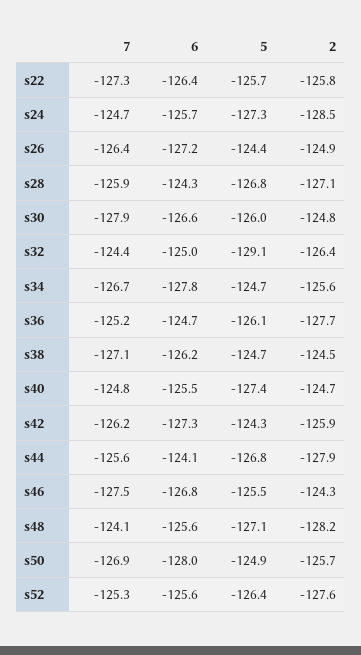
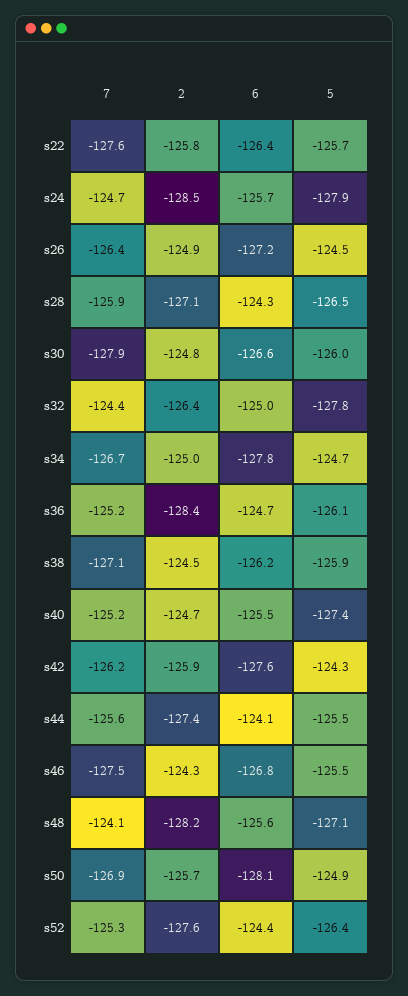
7, s22: -127.3 -> -127.6
5, s24: -127.3 -> -127.9
5, s26: -124.4 -> -124.5
5, s28: -126.8 -> -126.5
5, s32: -129.1 -> -127.8
2, s34: -125.6 -> -125
2, s36: -127.7 -> -128.4
5, s38: -124.7 -> -125.9
7, s40: -124.8 -> -125.2
6, s42: -127.3 -> -127.6
5, s44: -126.8 -> -125.5
2, s44: -127.9 -> -127.4
6, s50: -128 -> -128.1
6, s52: -125.6 -> -124.4

